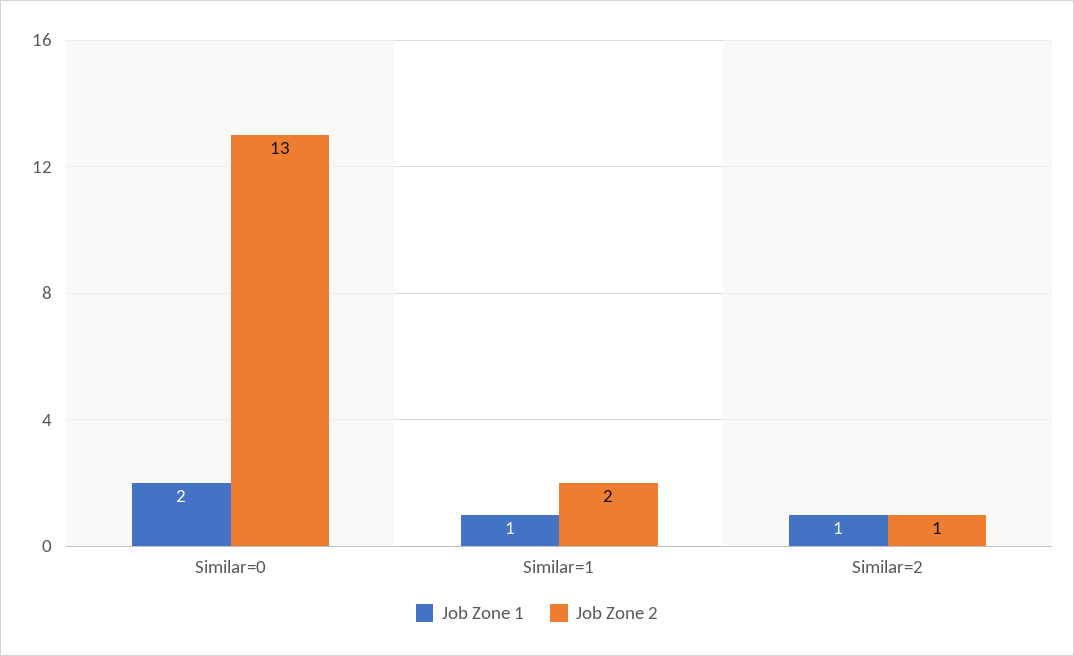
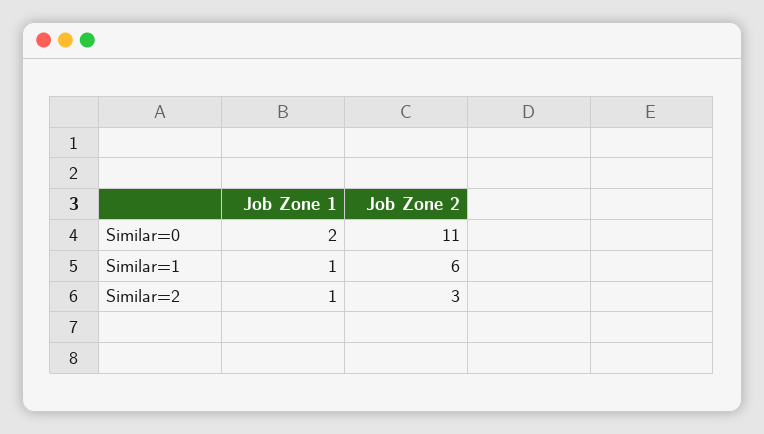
Job Zone 2, Similar=0: 13 -> 11
Job Zone 2, Similar=1: 2 -> 6
Job Zone 2, Similar=2: 1 -> 3

